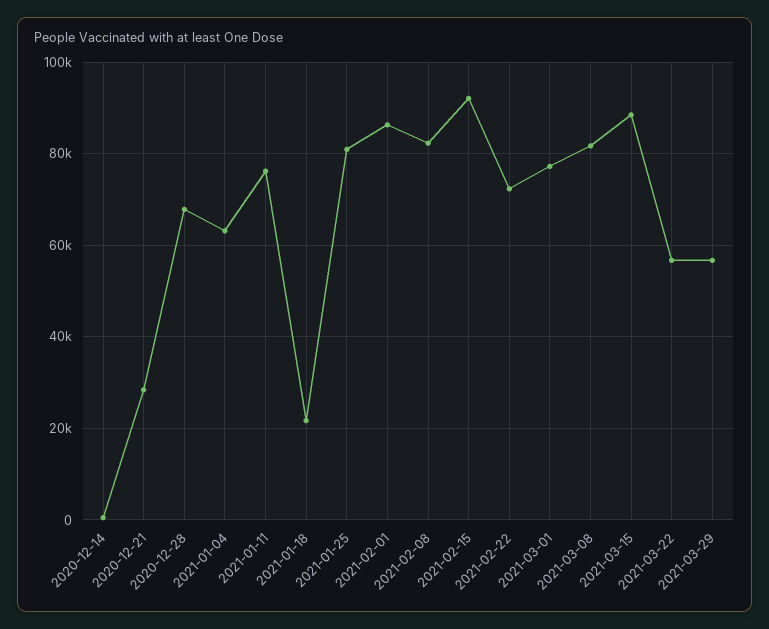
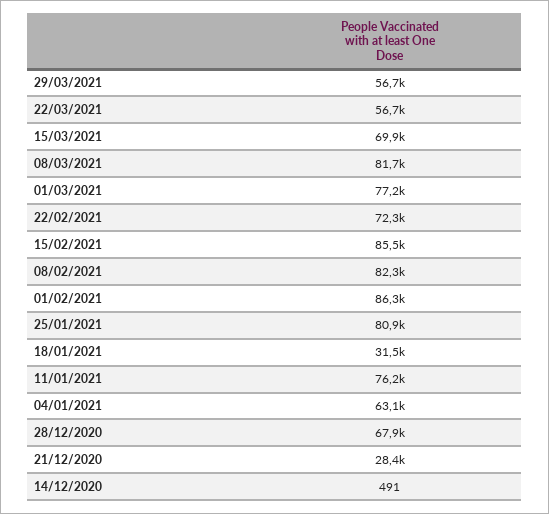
2021-01-18: 22000 -> 31500
2021-02-15: 92000 -> 85500
2021-03-15: 88000 -> 69900

